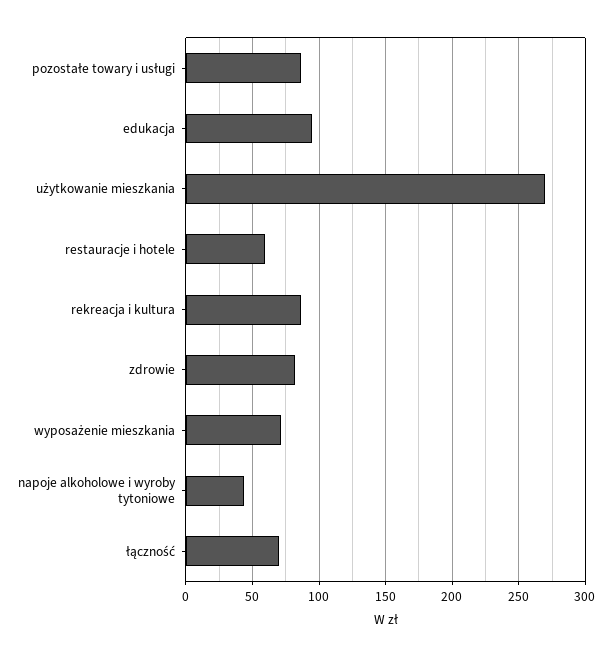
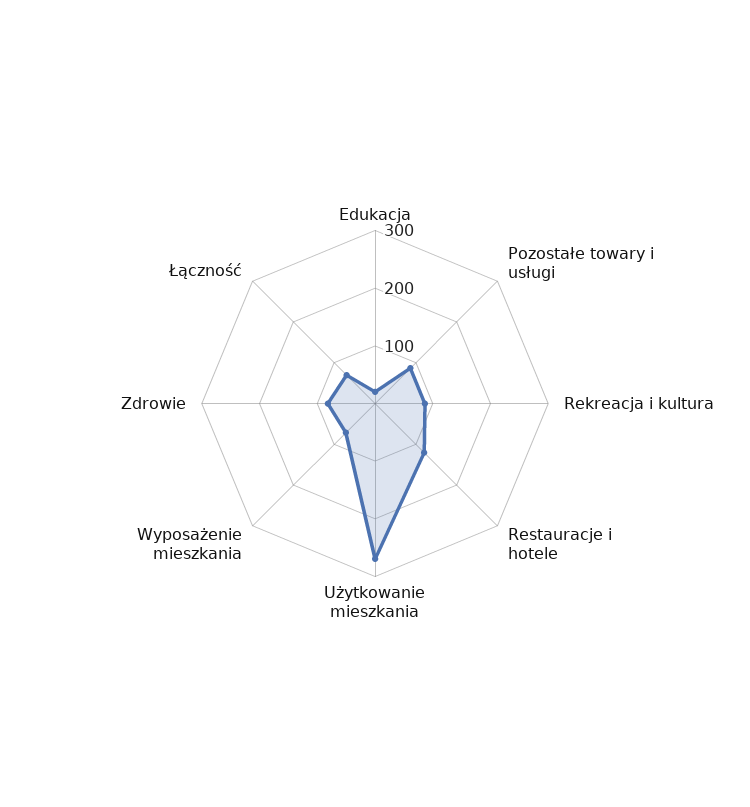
edukacja: 95 -> 20
restauracje i hotele: 60 -> 120
napoje alkoholowe i wyroby tytoniowe: 45 -> none

